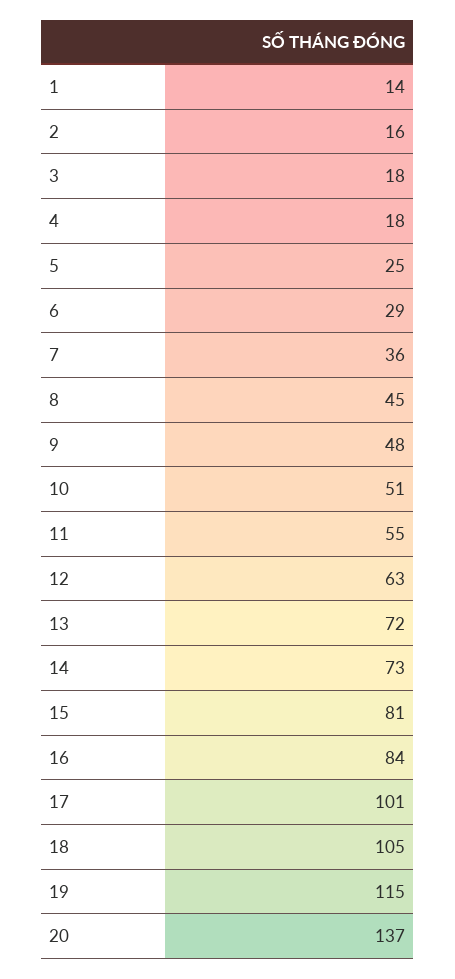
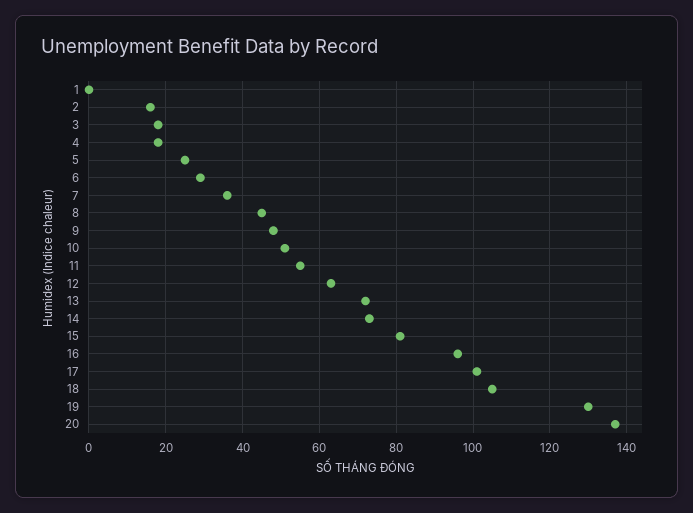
1: 14 -> 0
16: 84 -> 95
19: 115 -> 130

